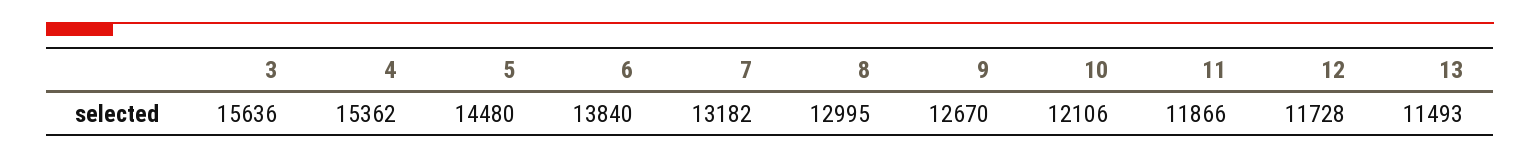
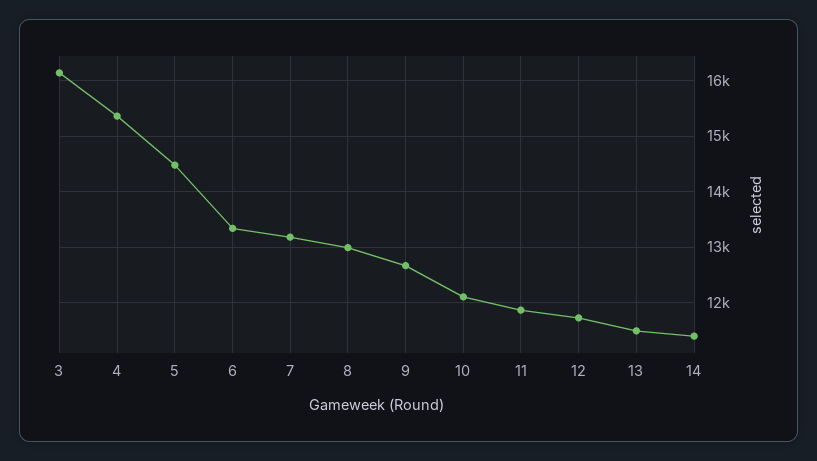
3: 15636 -> 16200
6: 13840 -> 13400
14: none -> 11400

